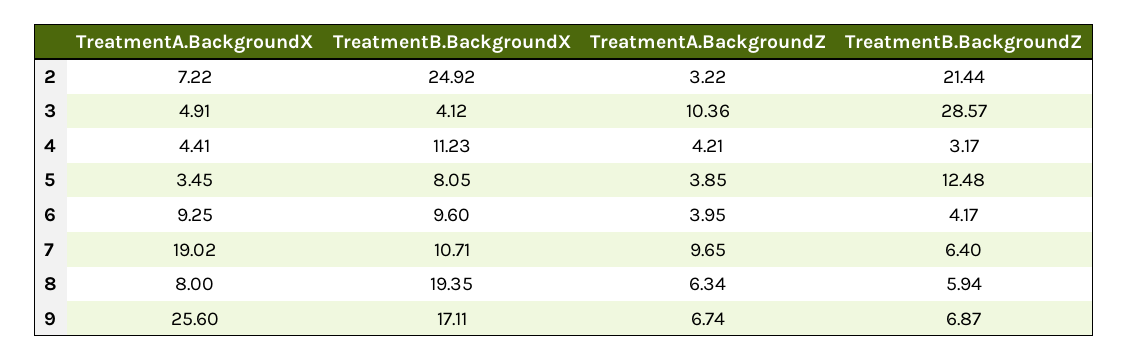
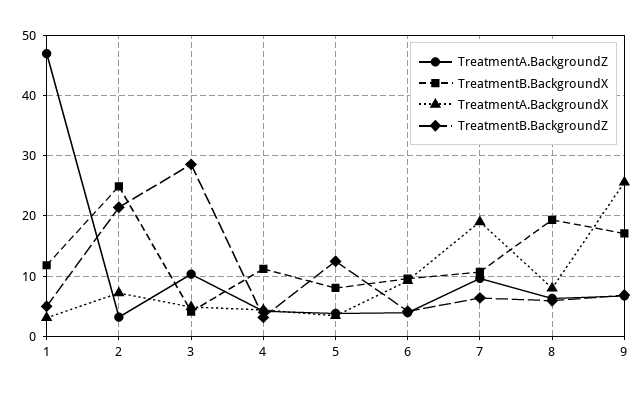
TreatmentA.BackgroundZ, 1: none -> 47
TreatmentB.BackgroundX, 1: none -> 12
TreatmentA.BackgroundX, 1: none -> 3
TreatmentB.BackgroundZ, 1: none -> 5

